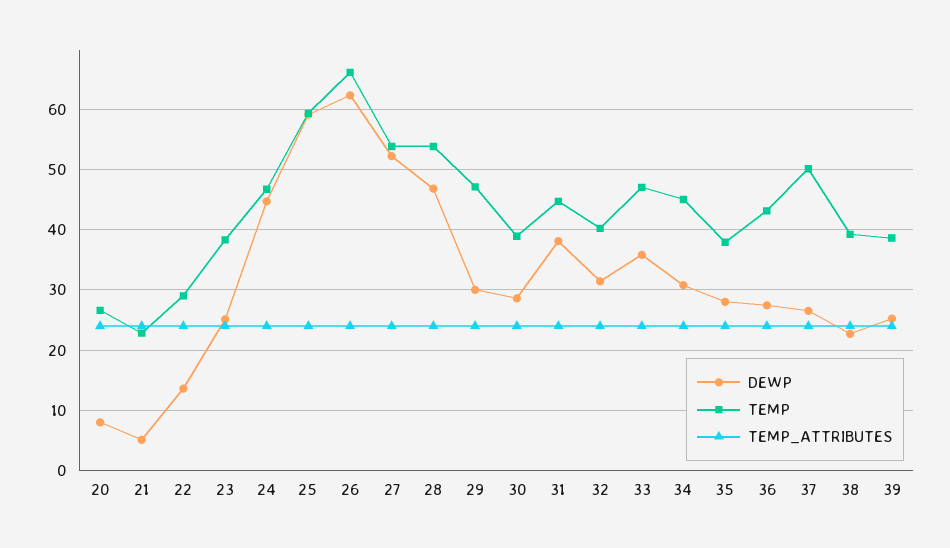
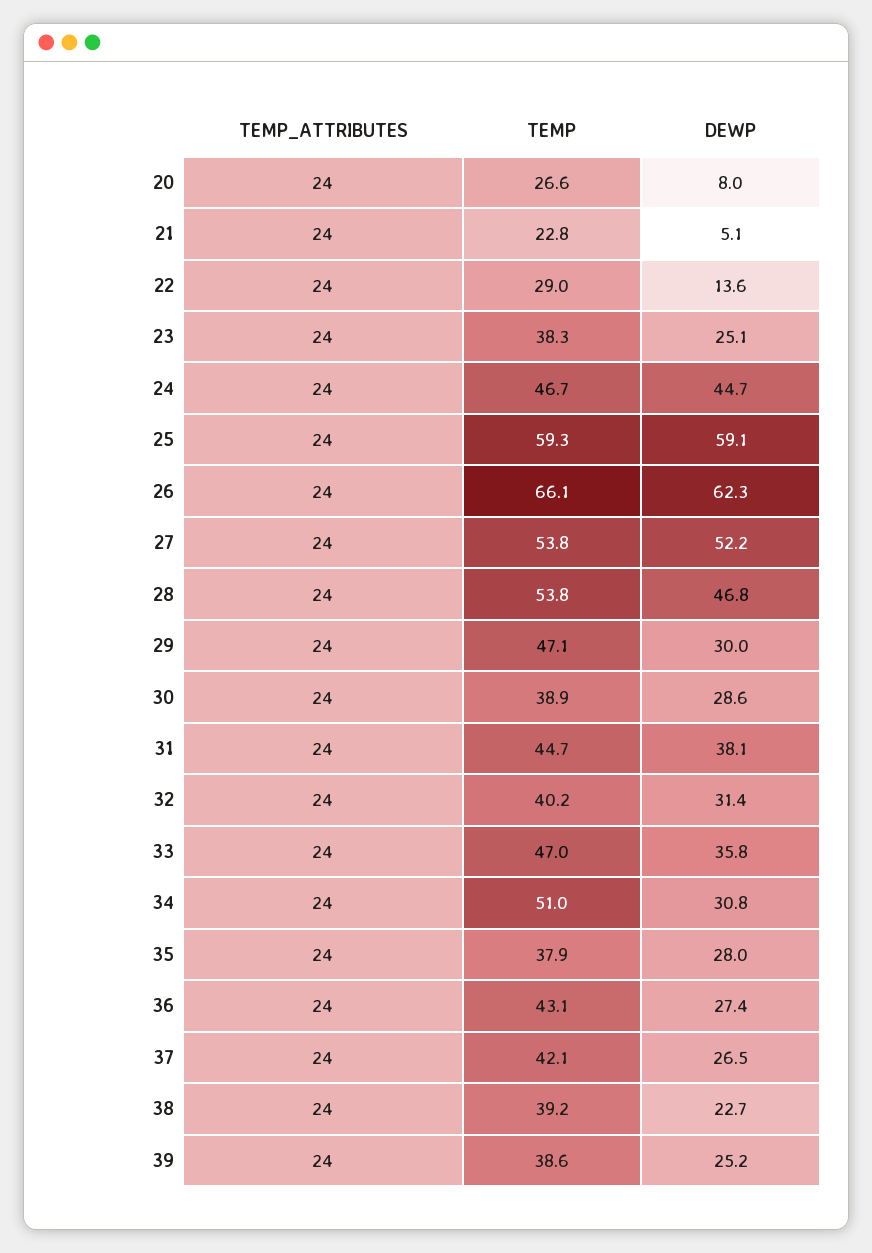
TEMP, 34: 45 -> 51
TEMP, 37: 50 -> 42.1

